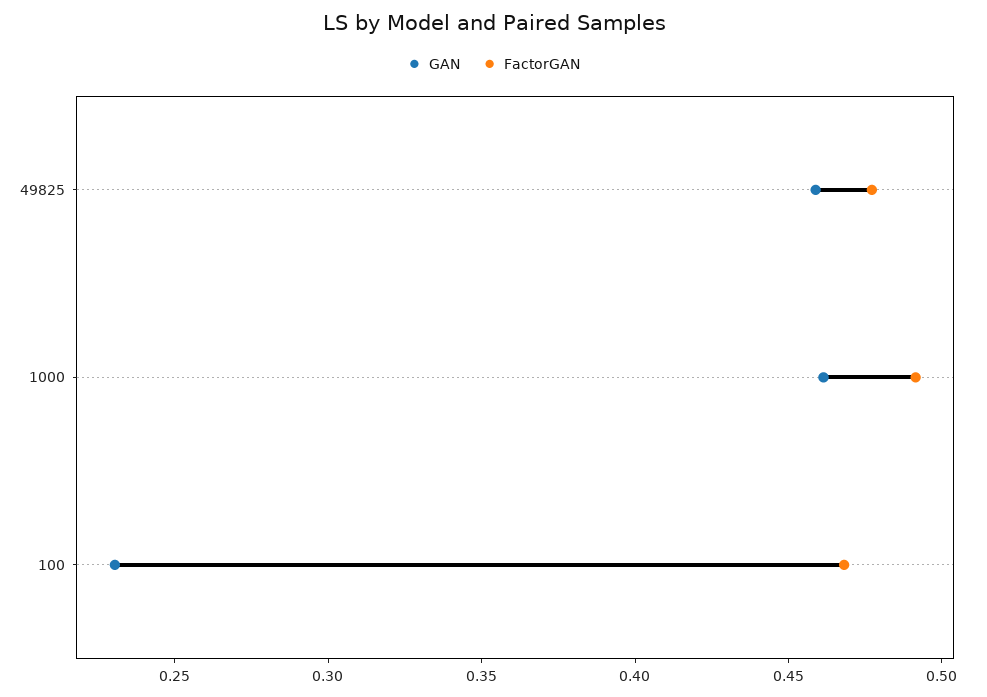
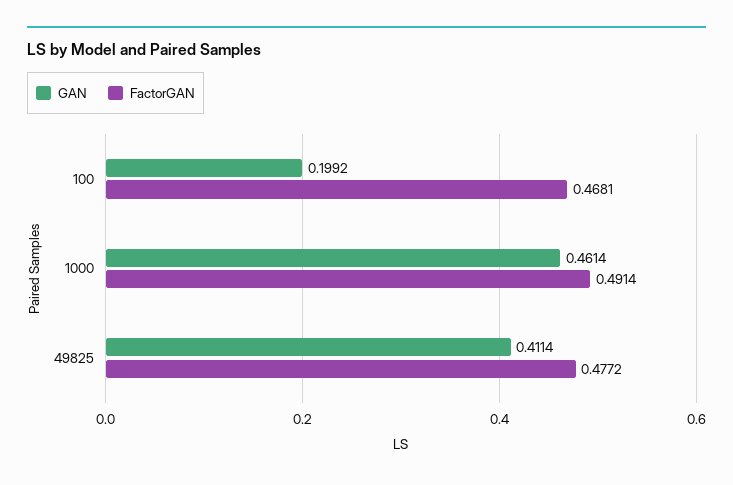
GAN, 49825: 0.46 -> 0.4114
GAN, 100: 0.23 -> 0.1992

